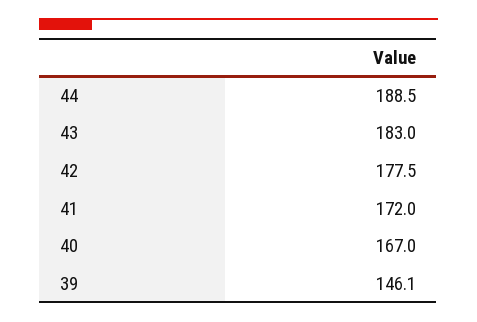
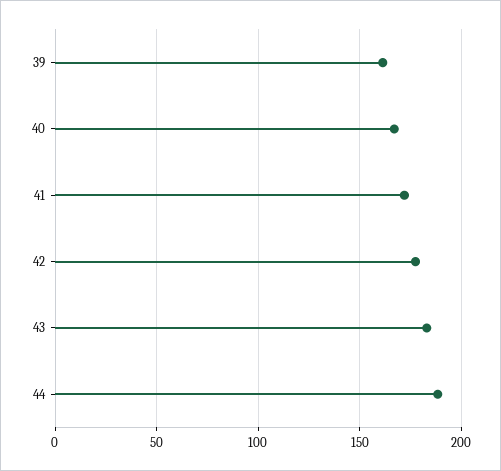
39: 146.1 -> 160

